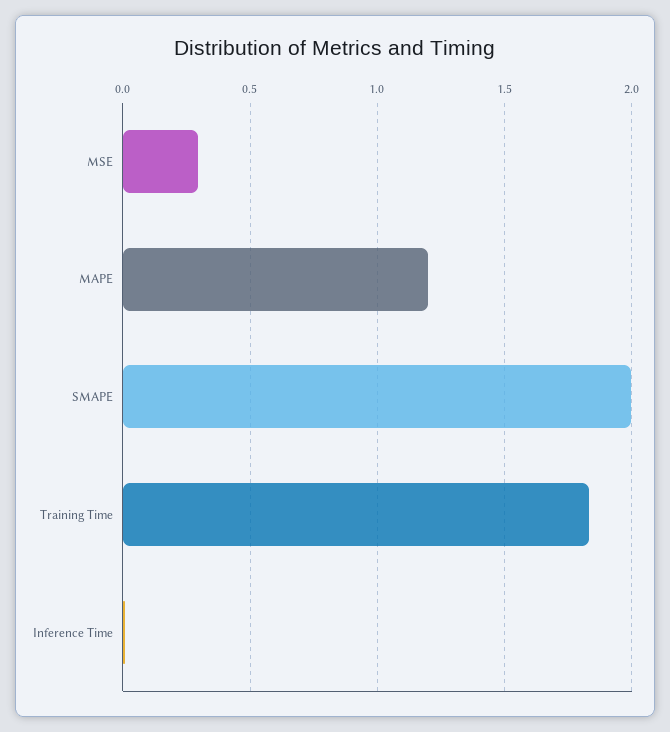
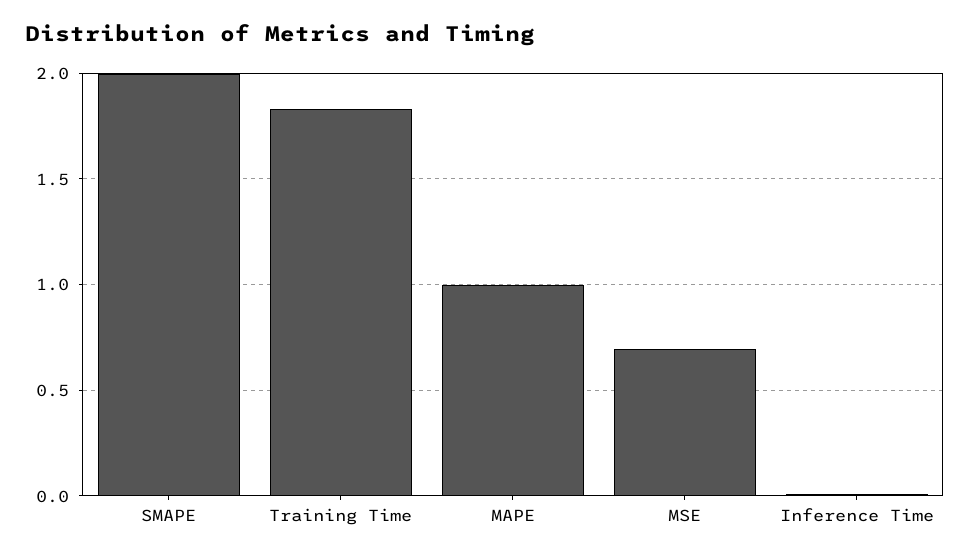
MSE: 0.3 -> 0.7
MAPE: 1.2 -> 1

